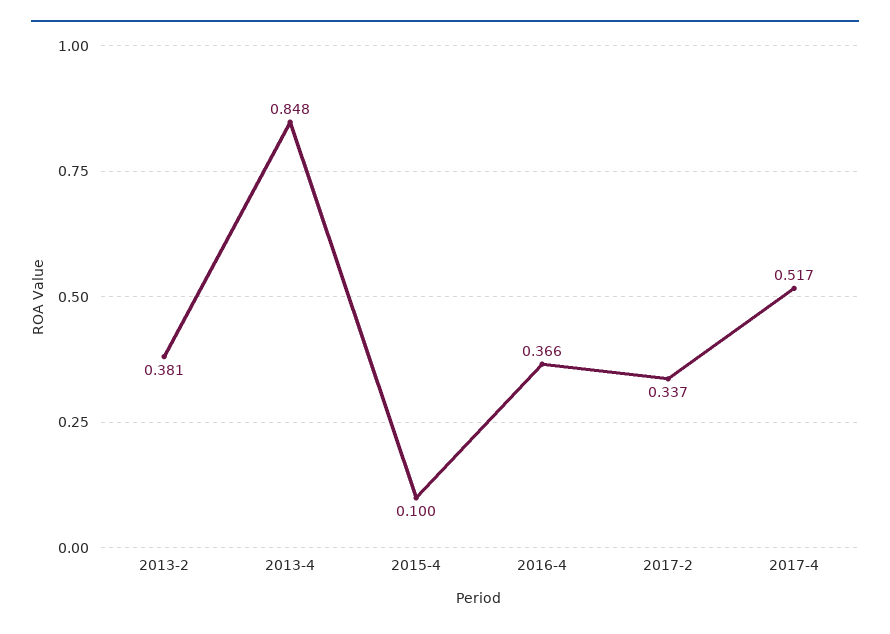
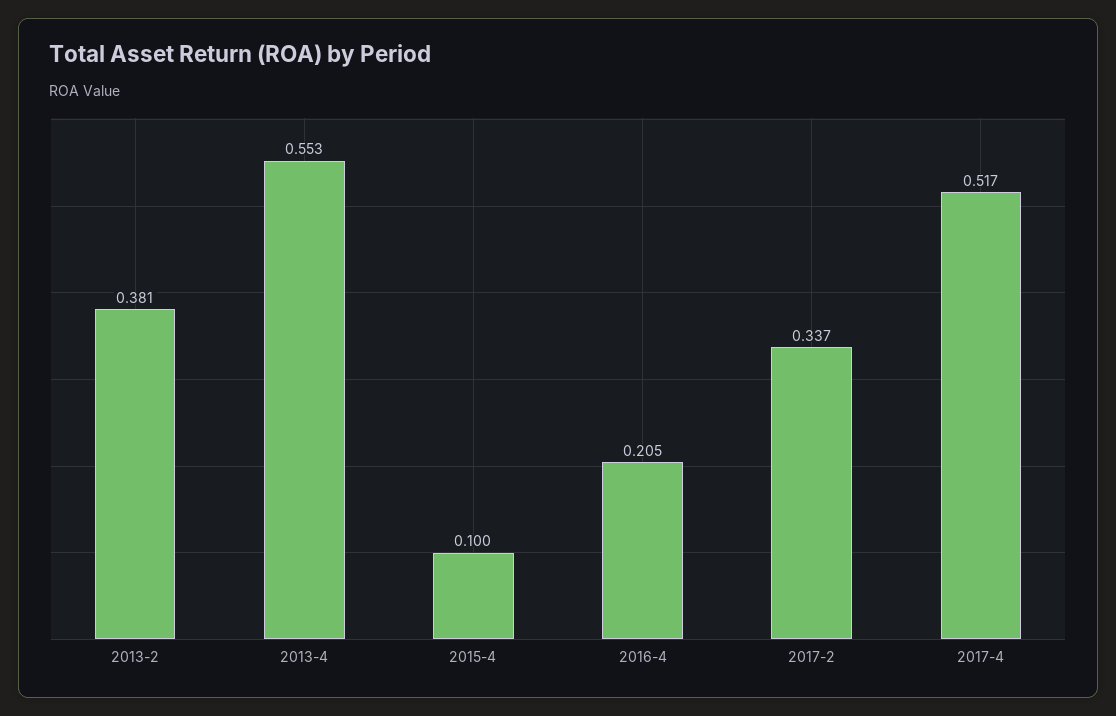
2013-4: 0.848 -> 0.553
2016-4: 0.366 -> 0.205

